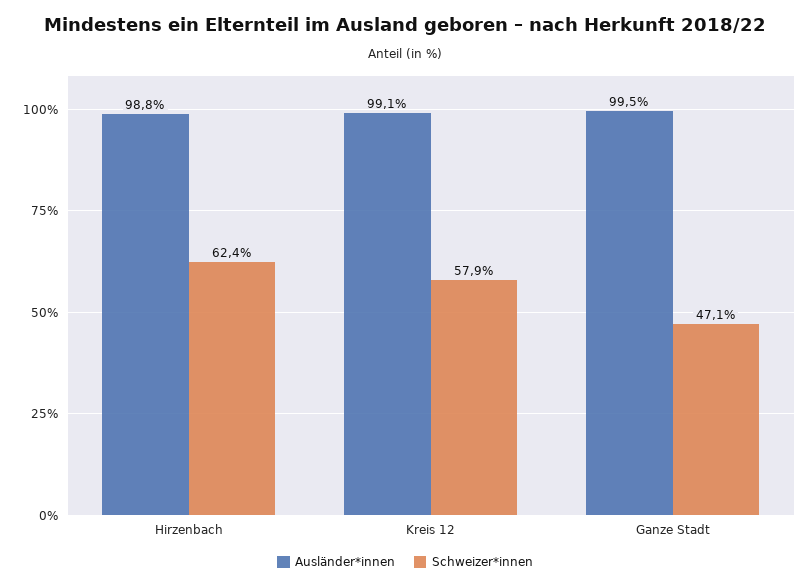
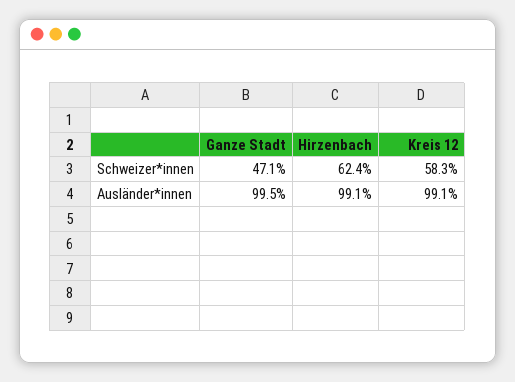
Ausländer*innen, Hirzenbach: 98.8 -> 99.1
Schweizer*innen, Kreis 12: 57.9 -> 58.3

